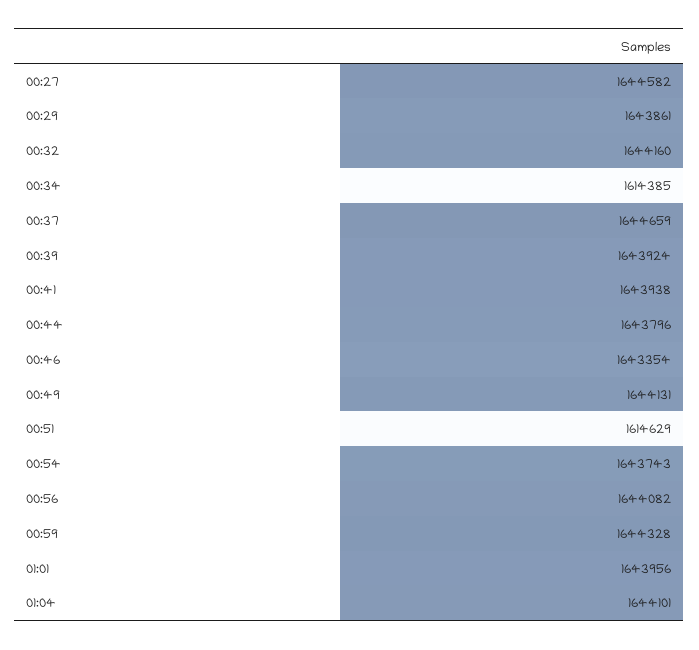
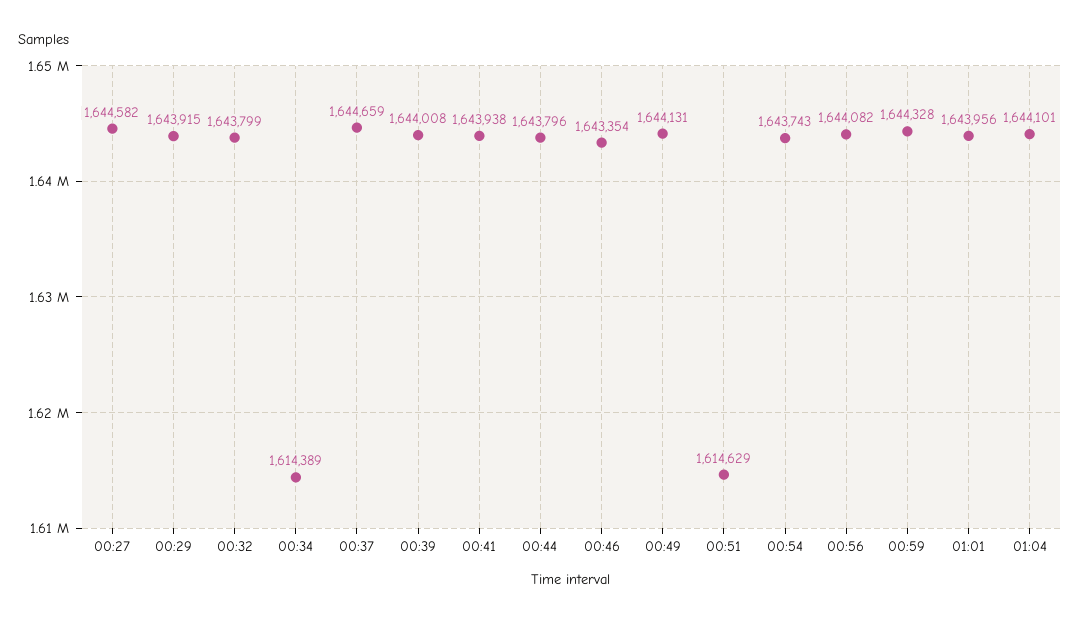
00:29: 1643861 -> 1643915
00:32: 1644160 -> 1643799
00:34: 1614385 -> 1614389
00:39: 1643924 -> 1644008

